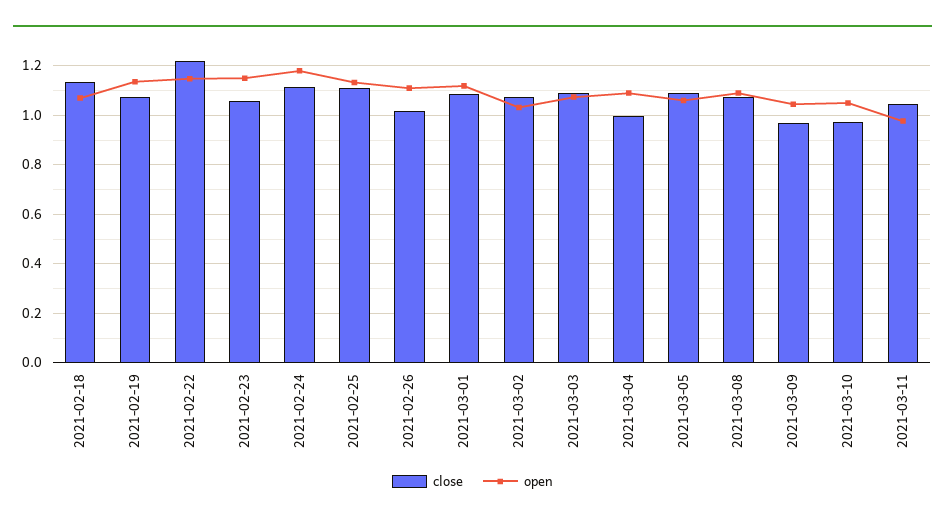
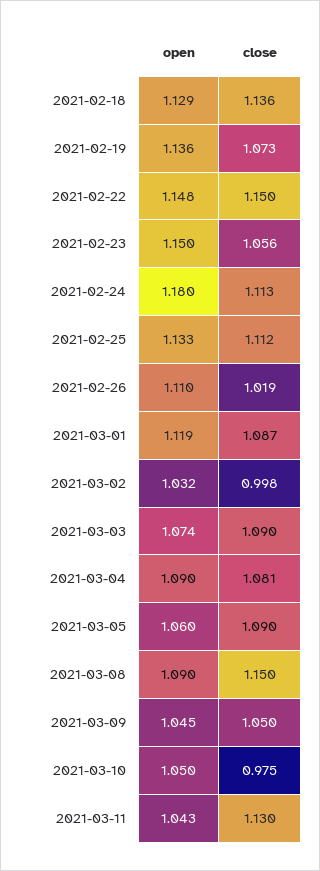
open, 2021-02-18: 1.075 -> 1.129
close, 2021-02-22: 1.225 -> 1.15
close, 2021-03-02: 1.075 -> 0.998
close, 2021-03-04: 1 -> 1.081
close, 2021-03-08: 1.075 -> 1.15
close, 2021-03-09: 0.975 -> 1.05
close, 2021-03-11: 1.05 -> 1.13
open, 2021-03-11: 0.975 -> 1.043

